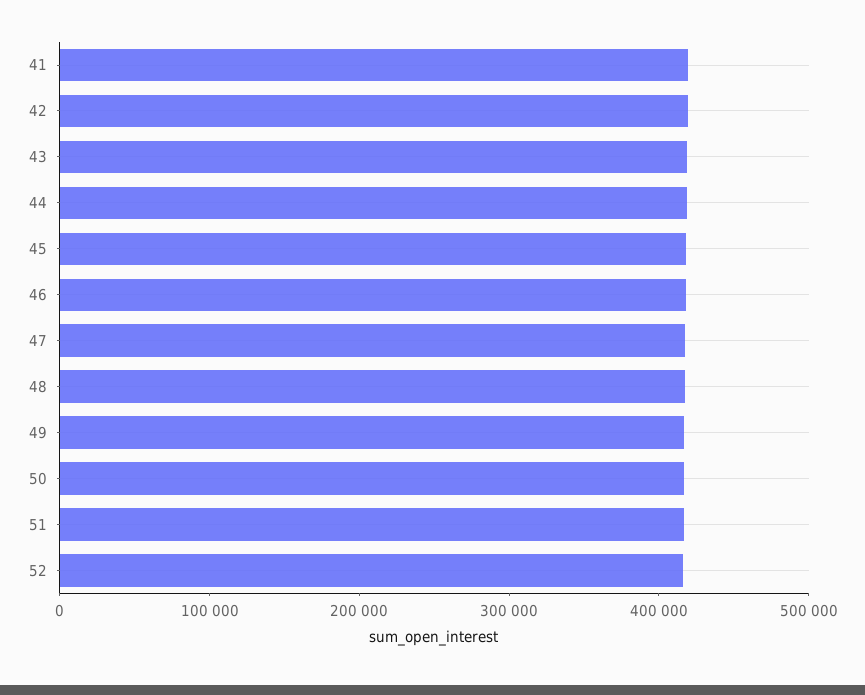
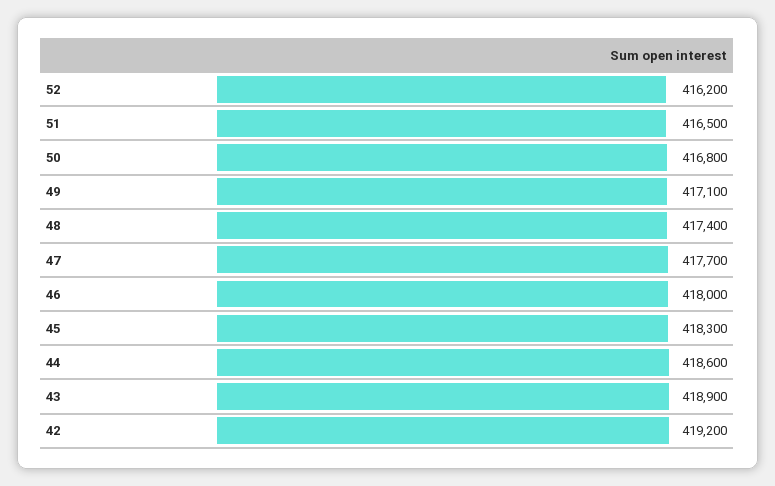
41: 420000 -> none

